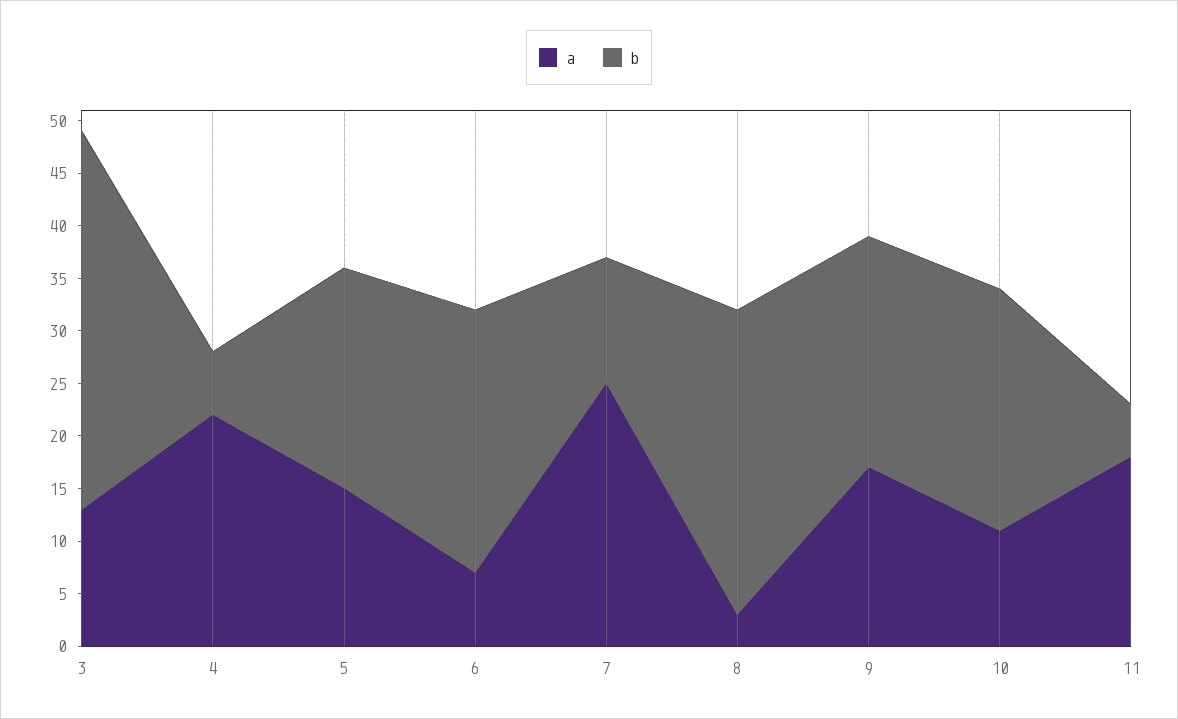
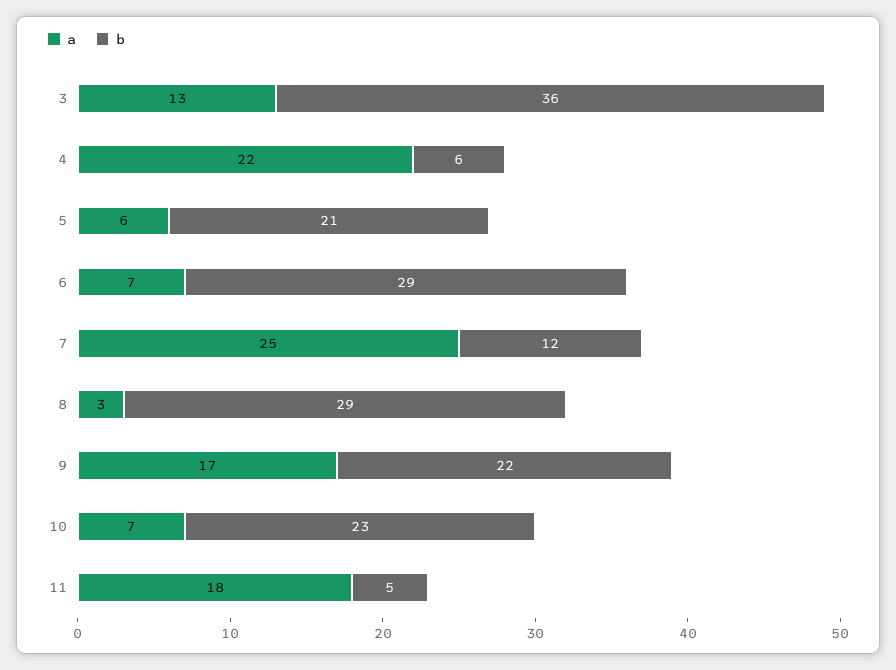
a, 5: 15 -> 6
b, 6: 25 -> 29
a, 10: 11 -> 7

